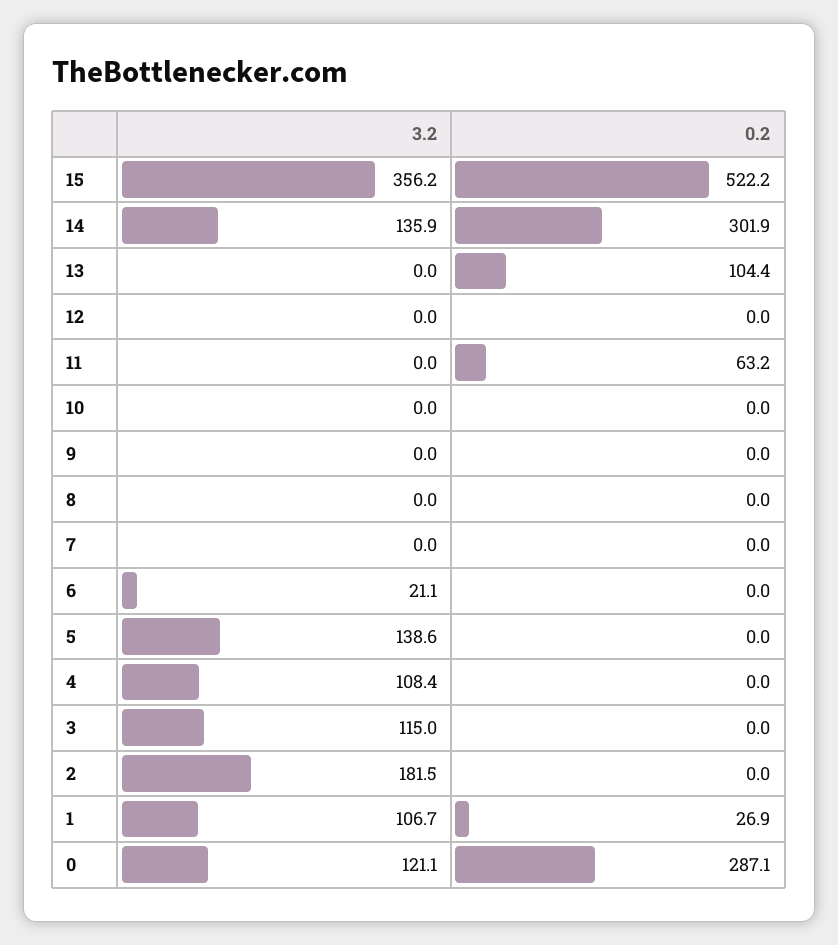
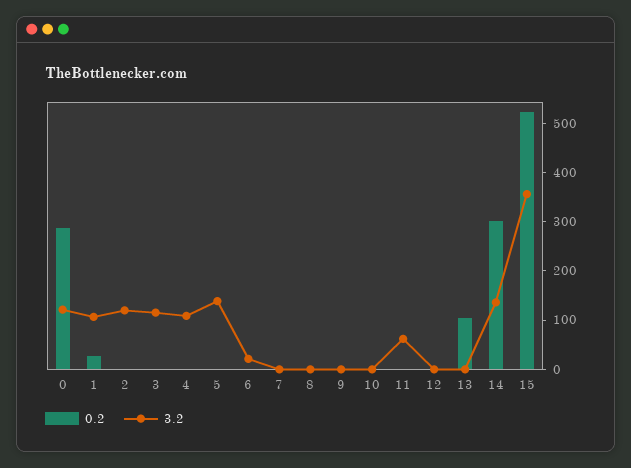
3.2, 11: 0 -> 60
0.2, 11: 63.2 -> 0
3.2, 2: 181.5 -> 120

